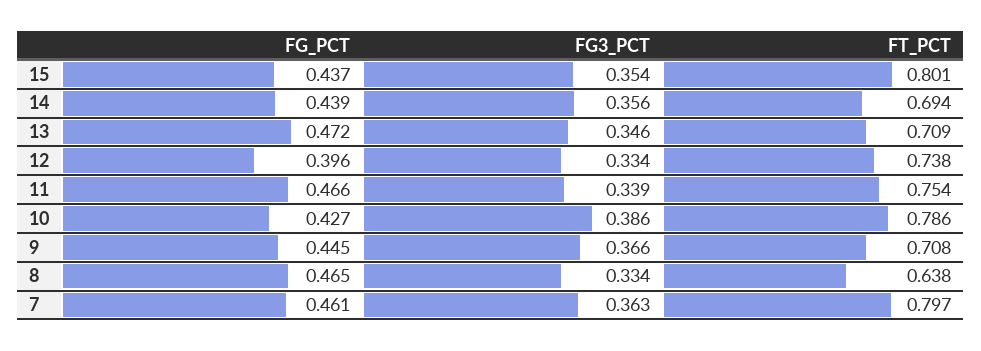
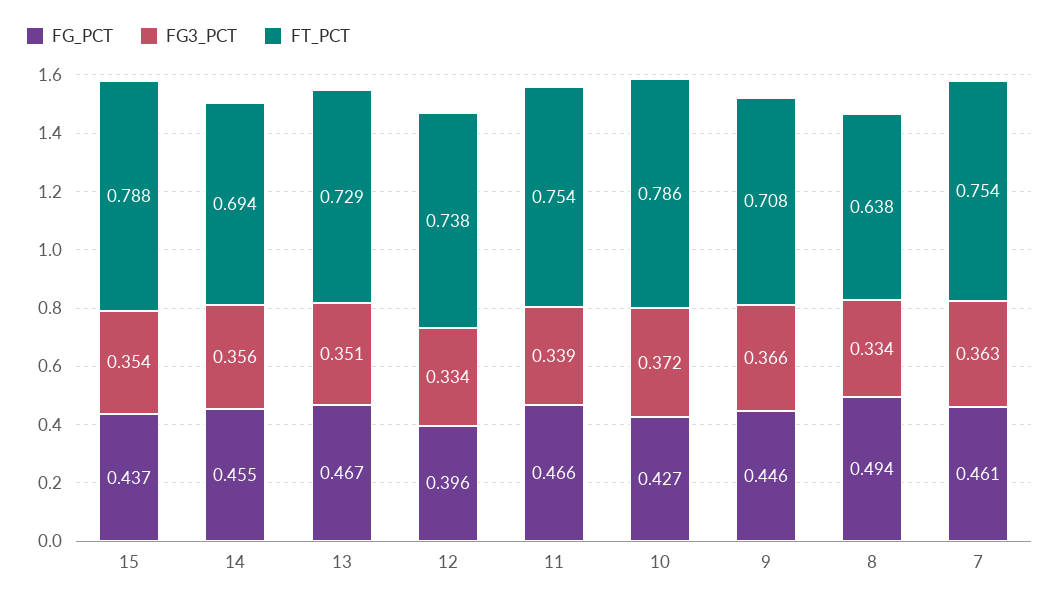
FT_PCT, 15: 0.801 -> 0.788
FG_PCT, 14: 0.439 -> 0.455
FG_PCT, 13: 0.472 -> 0.467
FG3_PCT, 13: 0.346 -> 0.351
FT_PCT, 13: 0.709 -> 0.729
FG3_PCT, 10: 0.386 -> 0.372
FG_PCT, 9: 0.445 -> 0.446
FG_PCT, 8: 0.465 -> 0.494
FT_PCT, 7: 0.797 -> 0.754

